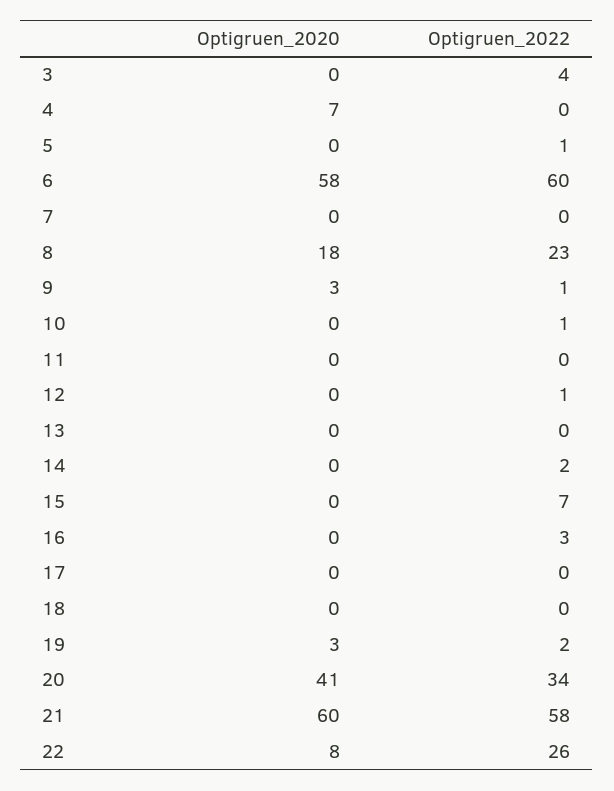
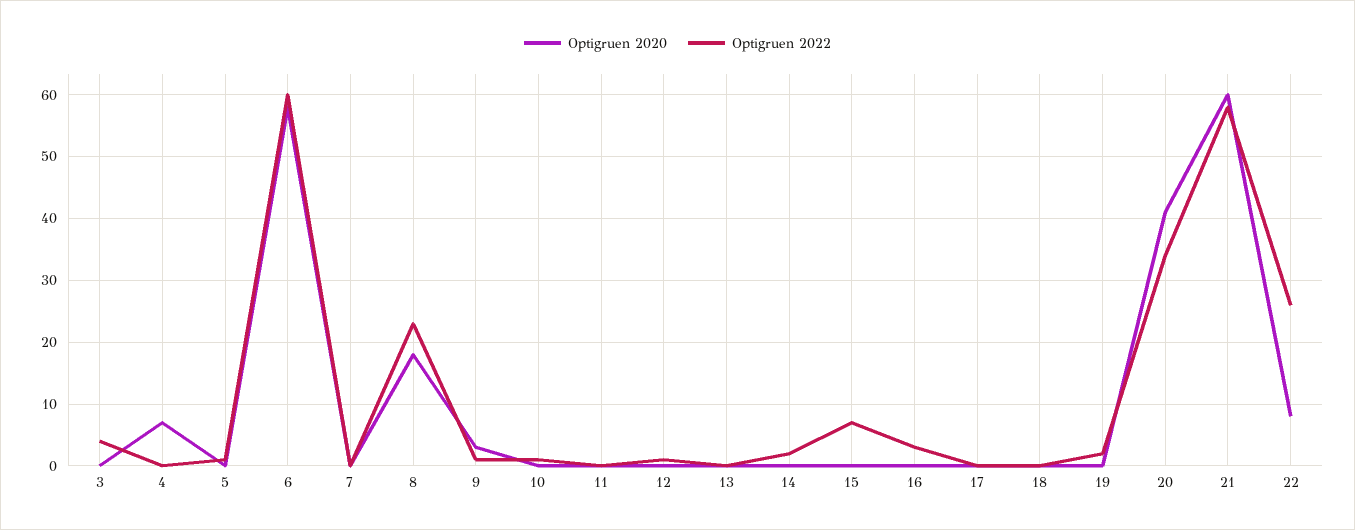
Optigruen_2020, 19: 3 -> 0

